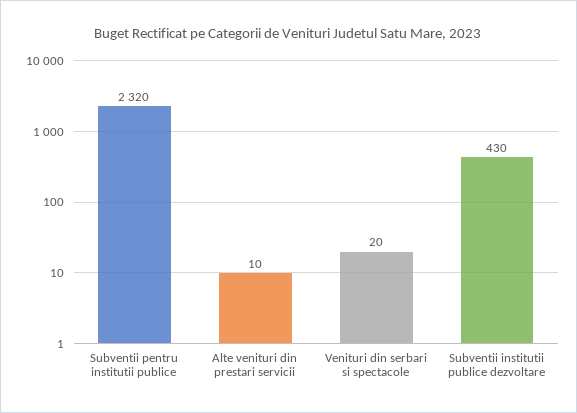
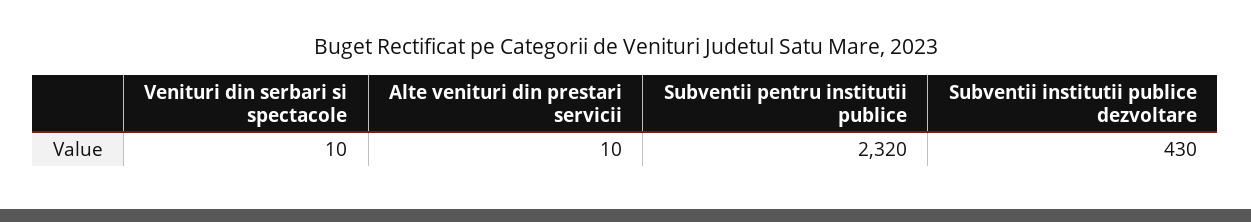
Venituri din serbari si spectacole: 20 -> 10

